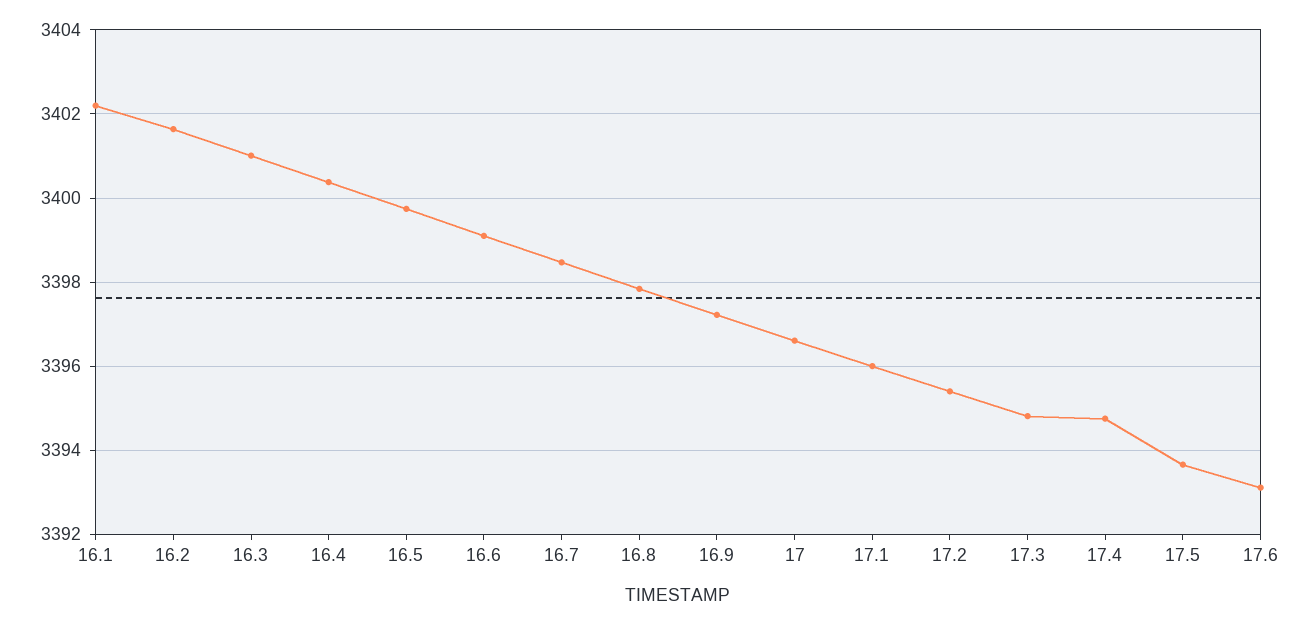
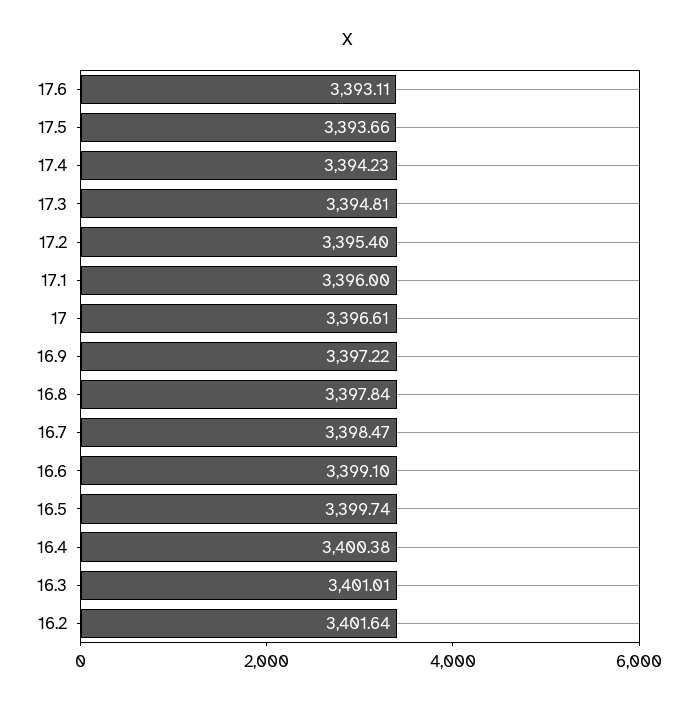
16.1: 3402.2 -> none
17.4: 3394.8 -> 3394.23

